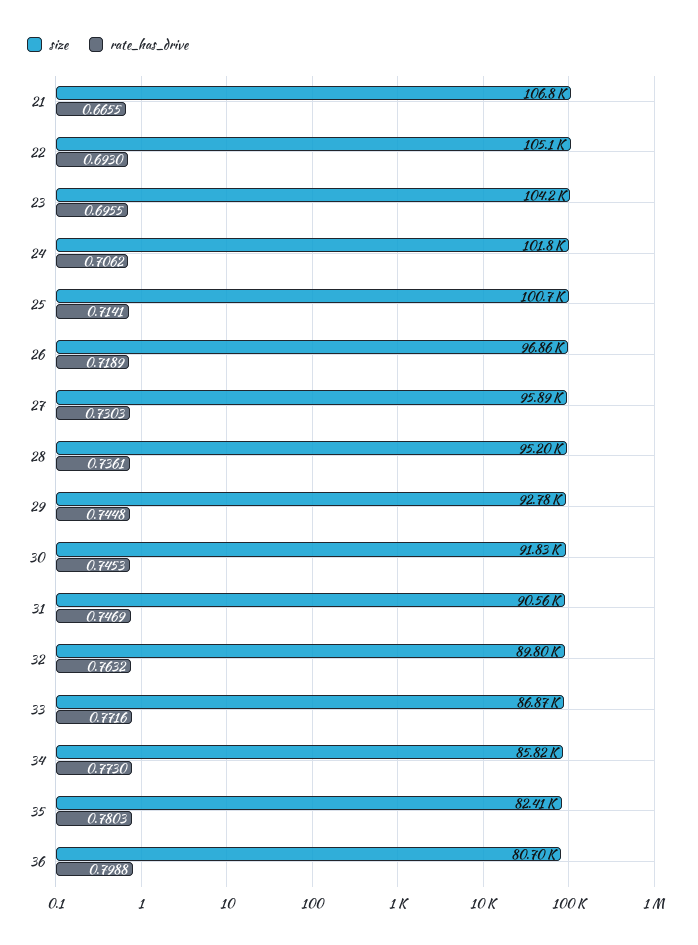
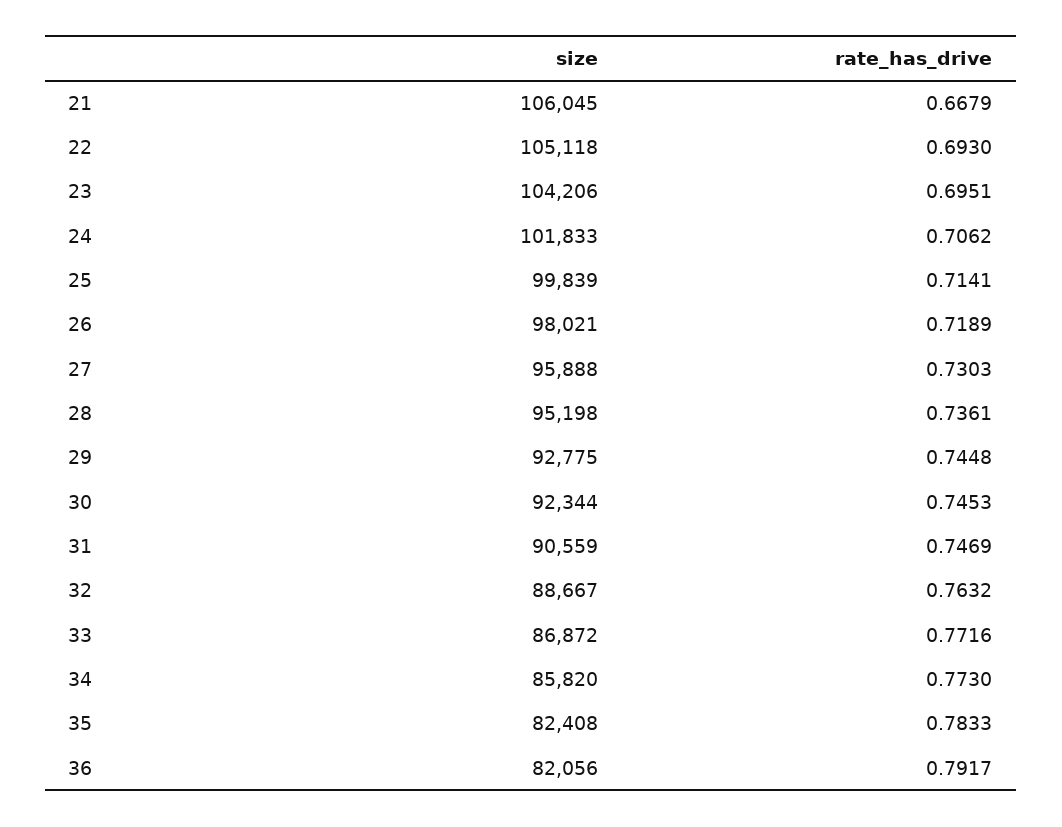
size, 21: 106800 -> 106045
rate_has_drive, 21: 0.6655 -> 0.6679
rate_has_drive, 23: 0.6955 -> 0.6951
size, 25: 100700 -> 99839
size, 26: 96860 -> 98021
size, 30: 91830 -> 92344
size, 32: 89800 -> 88667
rate_has_drive, 35: 0.7803 -> 0.7833
size, 36: 80700 -> 82056
rate_has_drive, 36: 0.7988 -> 0.7917

